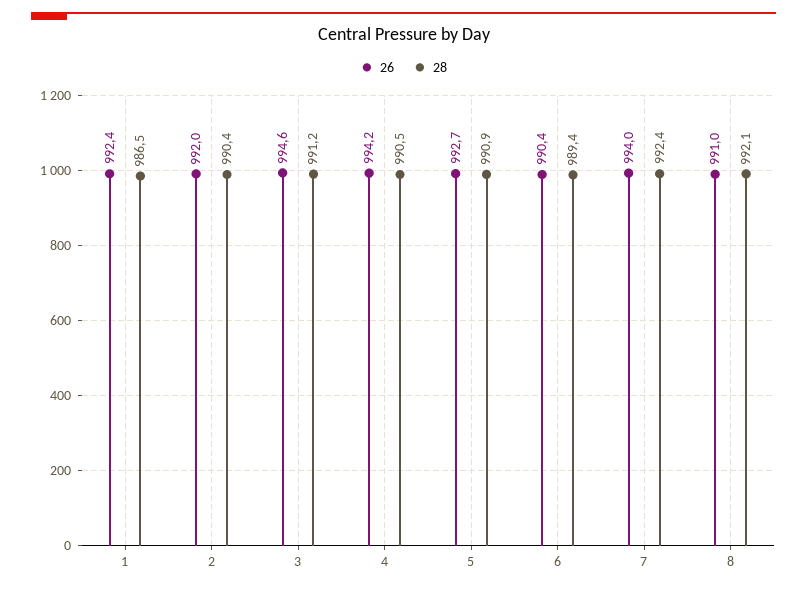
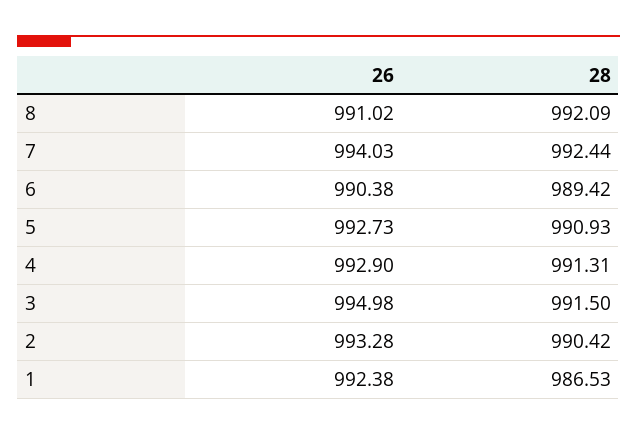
26, 2: 992 -> 993.28
26, 3: 994.6 -> 994.98
28, 3: 991.2 -> 991.5
26, 4: 994.2 -> 992.9
28, 4: 990.5 -> 991.31

